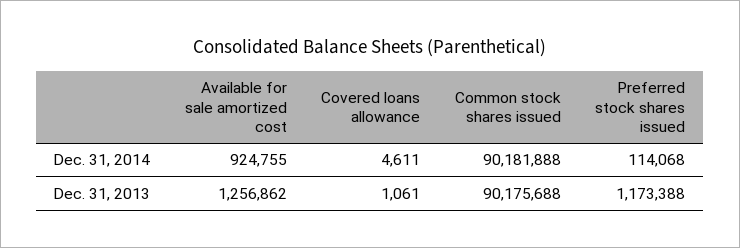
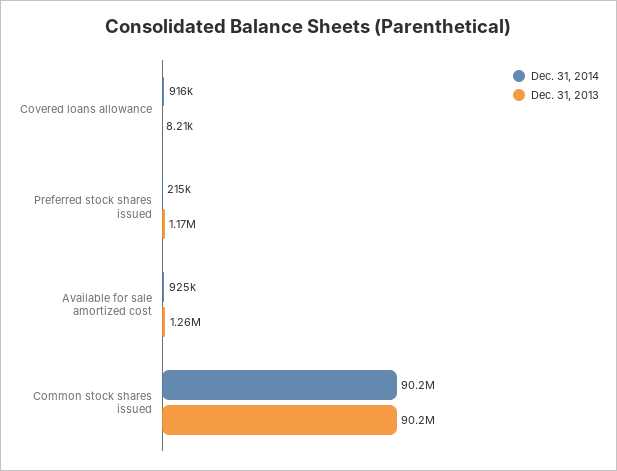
Dec. 31, 2014, Covered loans allowance: 4611 -> 916000
Dec. 31, 2014, Preferred stock shares issued: 114068 -> 215000
Dec. 31, 2013, Covered loans allowance: 1061 -> 8210

